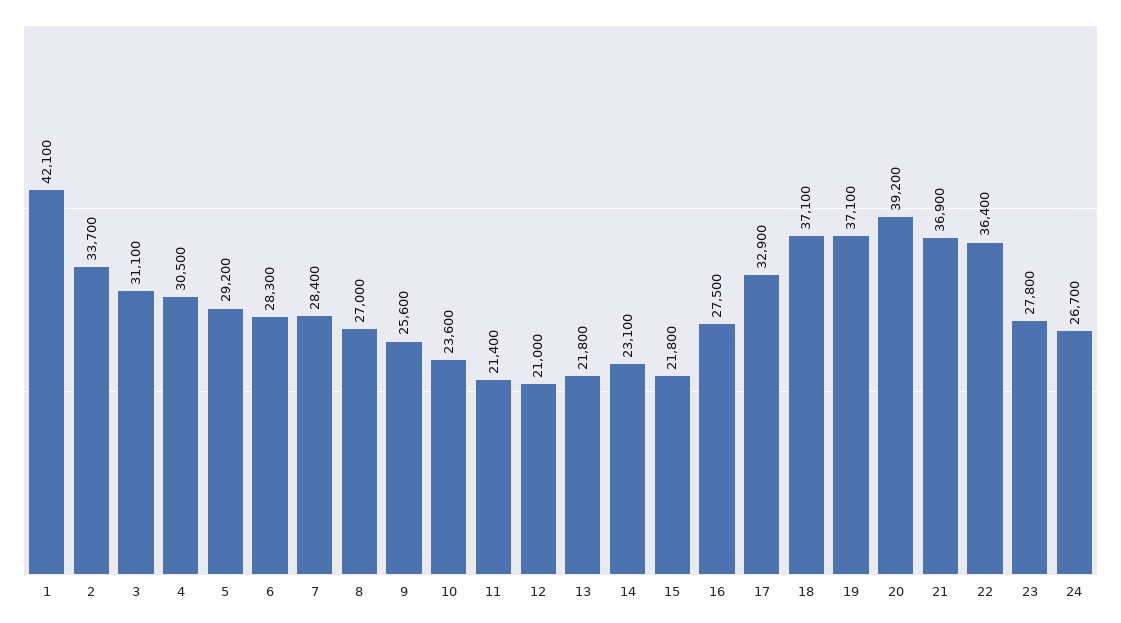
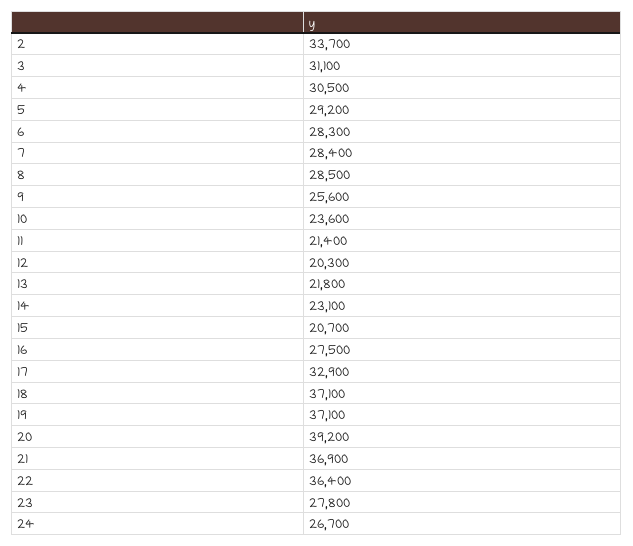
1: 42100 -> none
8: 27000 -> 28500
12: 21000 -> 20300
15: 21800 -> 20700

